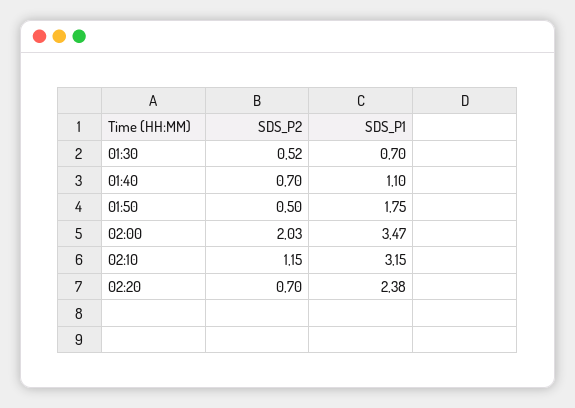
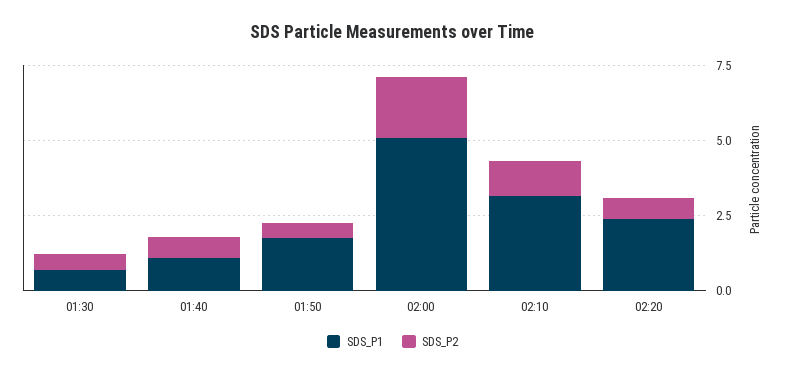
SDS_P1, 02:00: 3.47 -> 5

